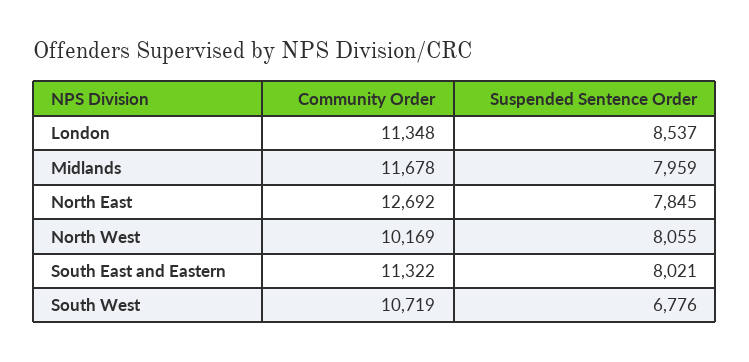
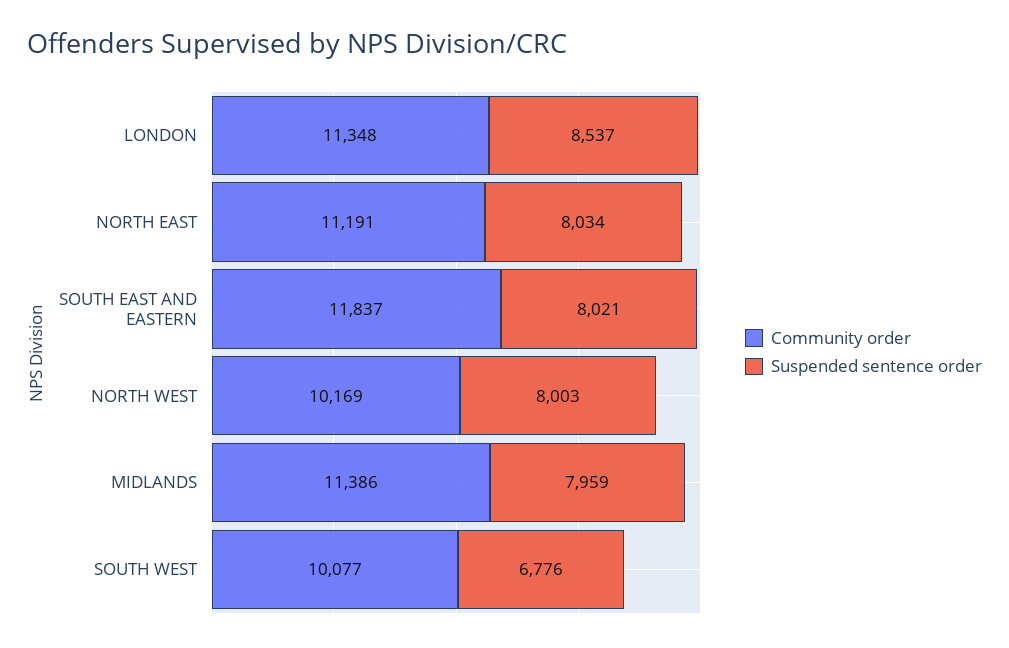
Community Order, Midlands: 11678 -> 11386
Community Order, North East: 12692 -> 11191
Suspended Sentence Order, North East: 7845 -> 8034
Suspended Sentence Order, North West: 8055 -> 8003
Community Order, South East and Eastern: 11322 -> 11837
Community Order, South West: 10719 -> 10077

